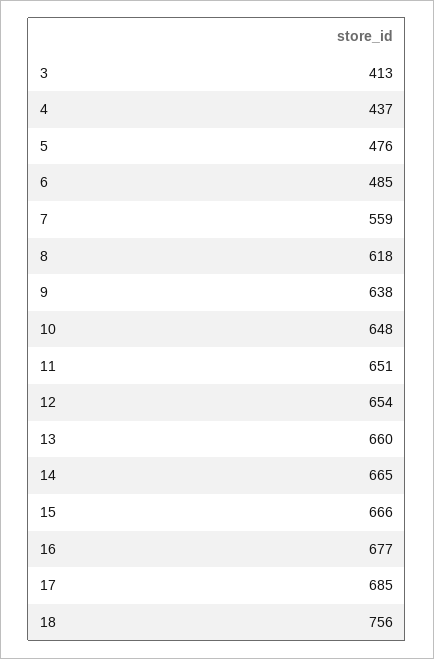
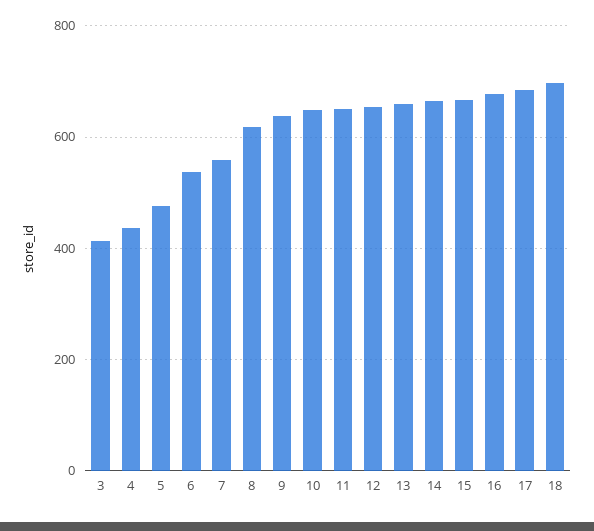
6: 485 -> 540
18: 756 -> 700

